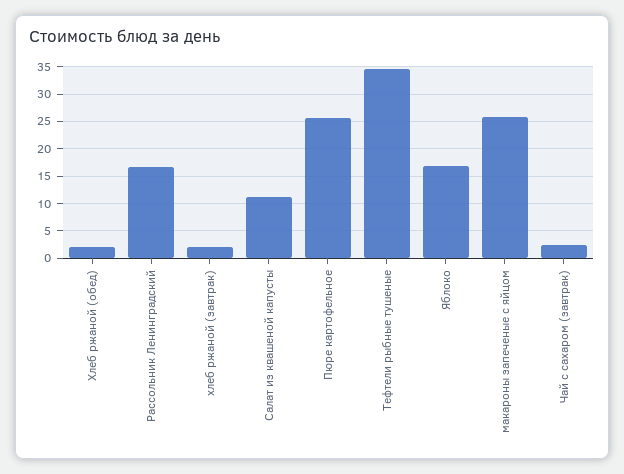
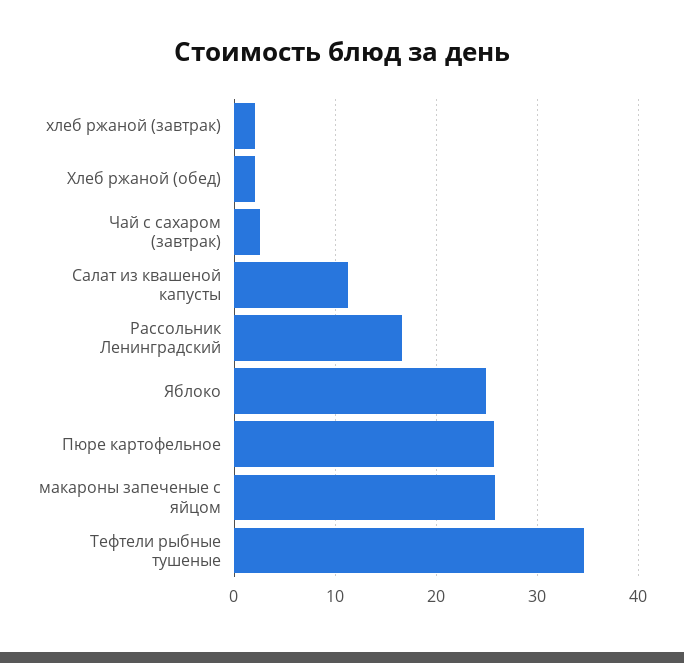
Яблоко: 17.5 -> 25

